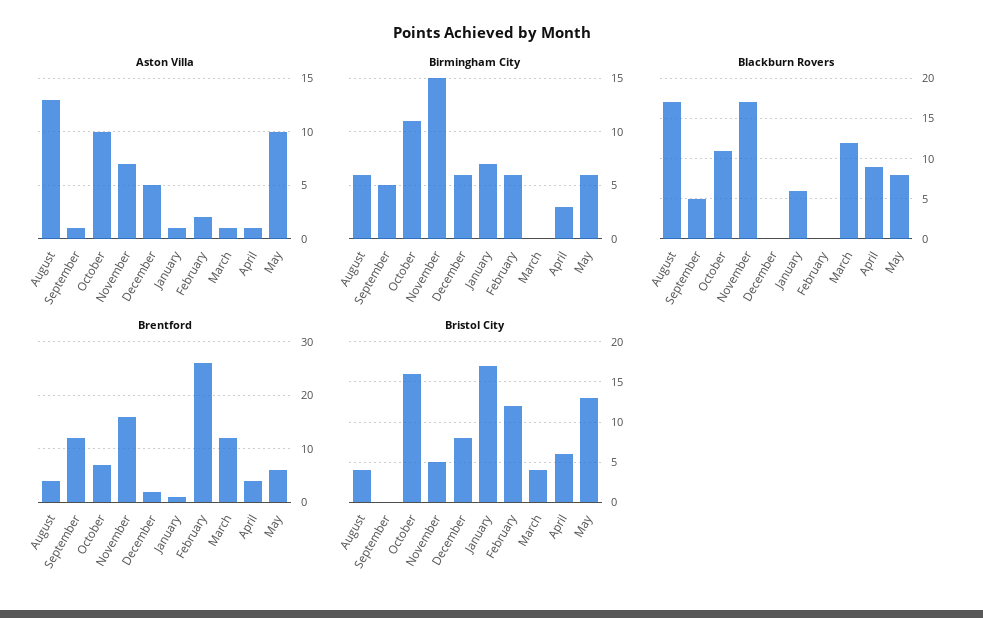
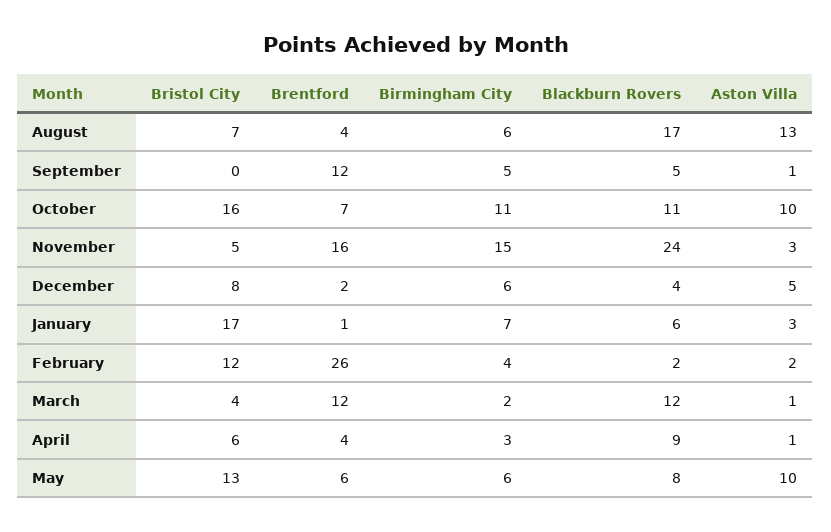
Aston Villa, November: 7 -> 3
Aston Villa, January: 1 -> 3
Birmingham City, February: 6 -> 4
Birmingham City, March: 0 -> 2
Blackburn Rovers, November: 17 -> 24
Blackburn Rovers, December: 0 -> 4
Blackburn Rovers, February: 0 -> 2
Bristol City, August: 4 -> 7

